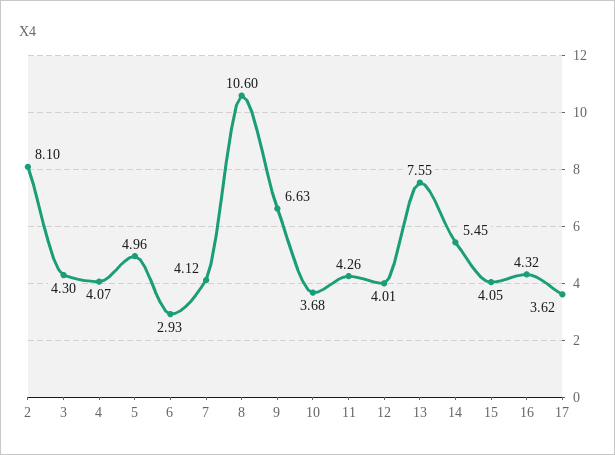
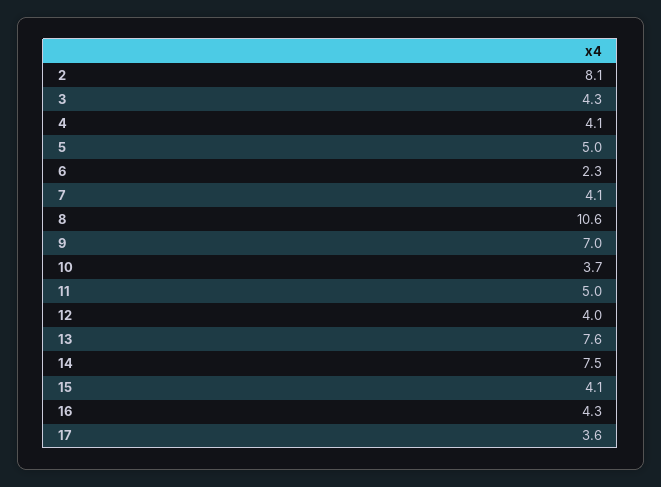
6: 2.93 -> 2.3
9: 6.63 -> 7
11: 4.26 -> 5
14: 5.45 -> 7.5

